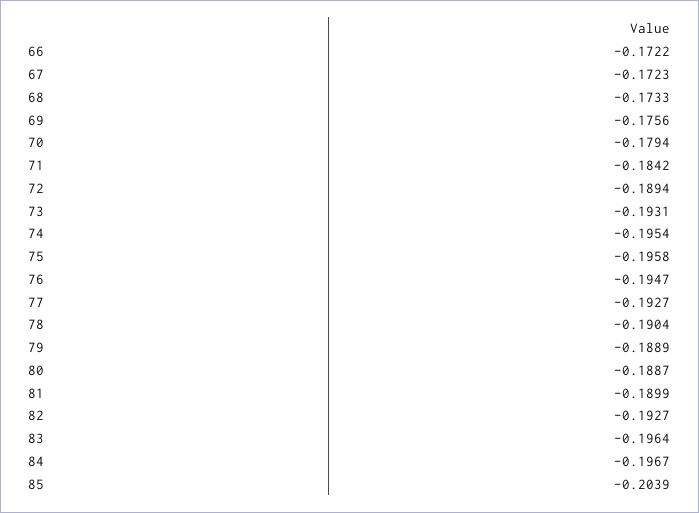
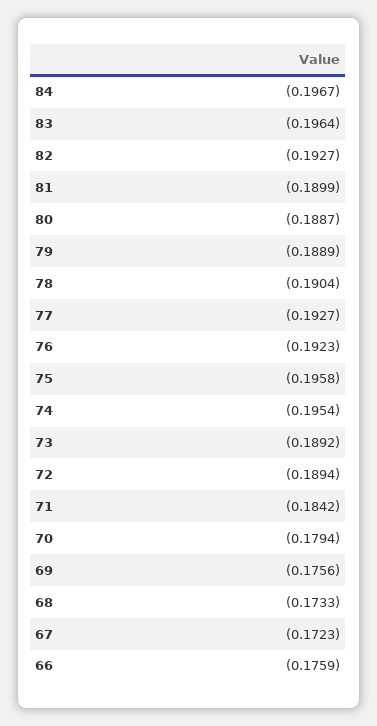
66: -0.1722 -> -0.1759
73: -0.1931 -> -0.1892
76: -0.1947 -> -0.1923
85: -0.2039 -> none

